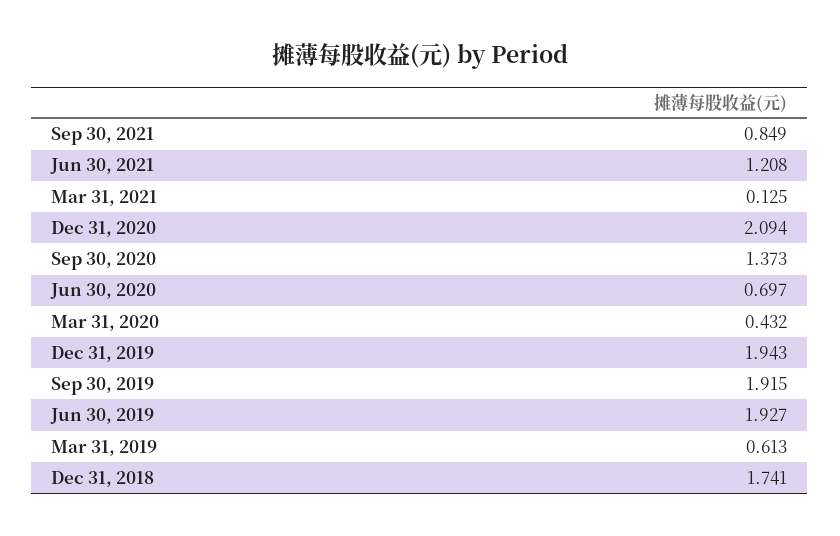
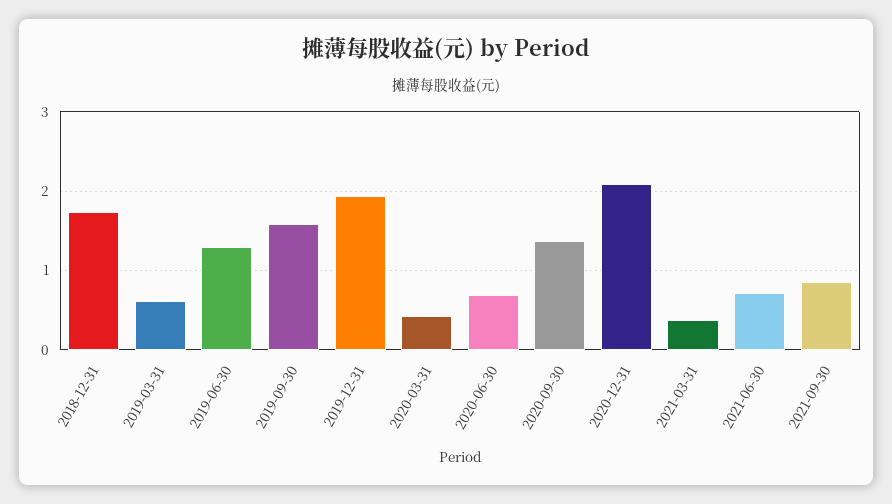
Jun 30, 2021: 1.208 -> 0.7
Mar 31, 2021: 0.125 -> 0.4
Sep 30, 2019: 1.915 -> 1.6
Jun 30, 2019: 1.927 -> 1.3

